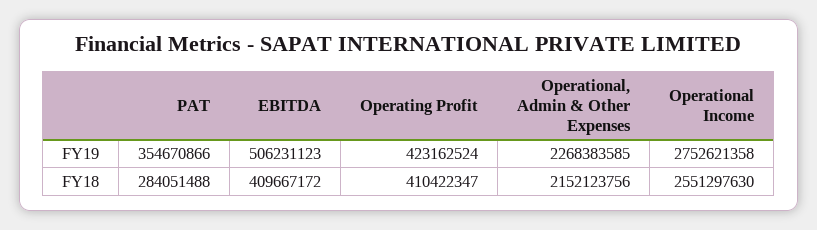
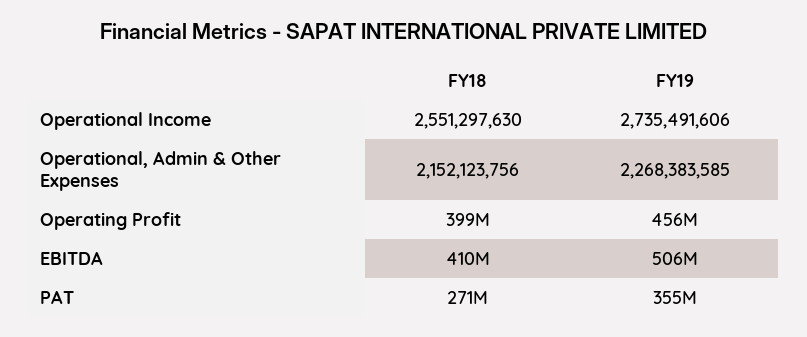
Operating Profit, FY19: 423162524 -> 456000000
Operational Income, FY19: 2752621358 -> 2735491606
PAT, FY18: 284051488 -> 271000000
Operating Profit, FY18: 410422347 -> 399000000

